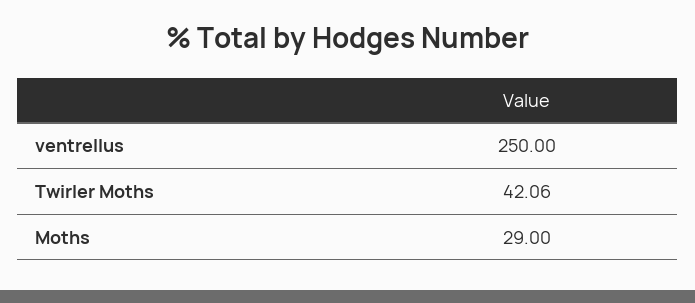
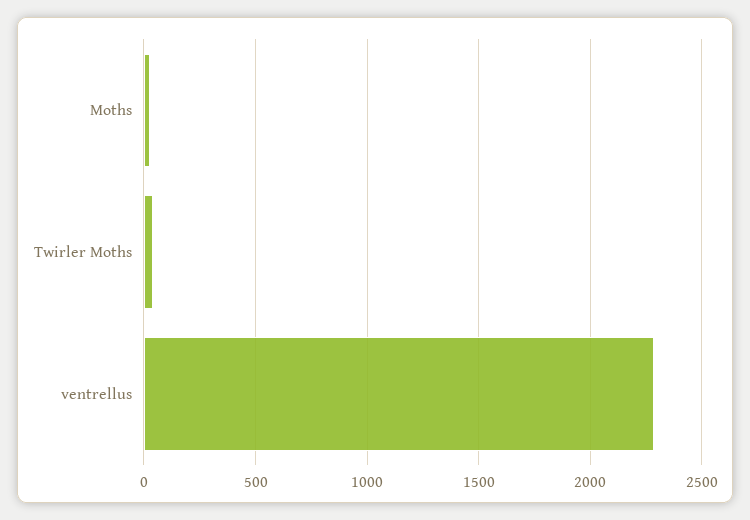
ventrellus: 250 -> 2300

